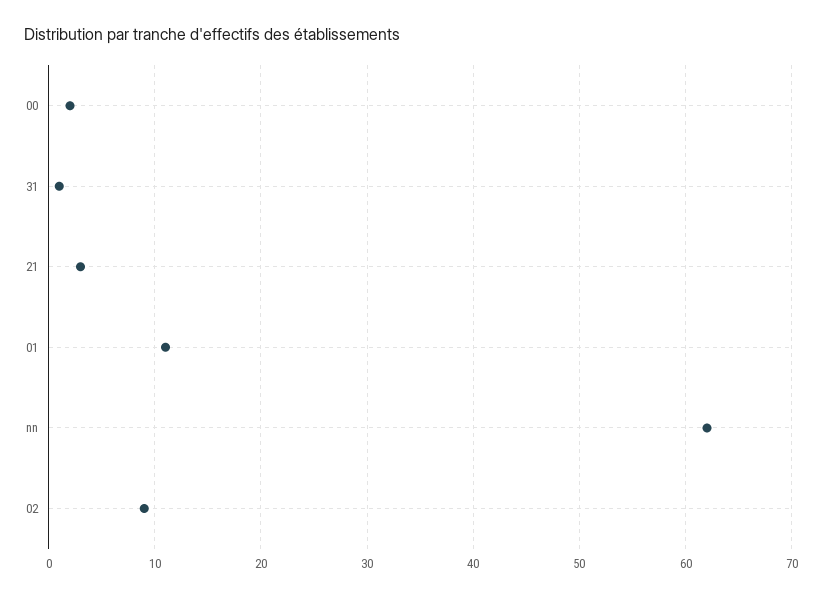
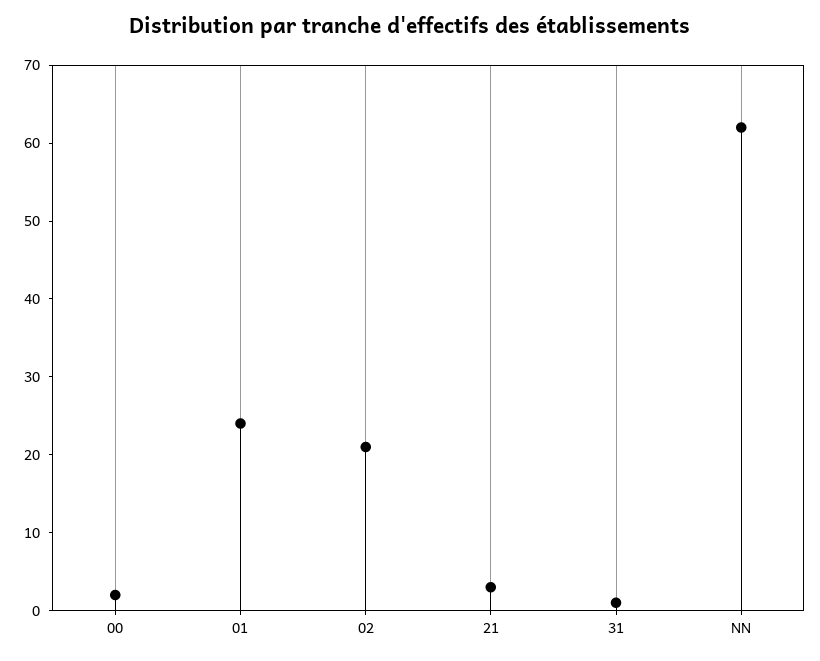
01: 11 -> 25
02: 9 -> 20

